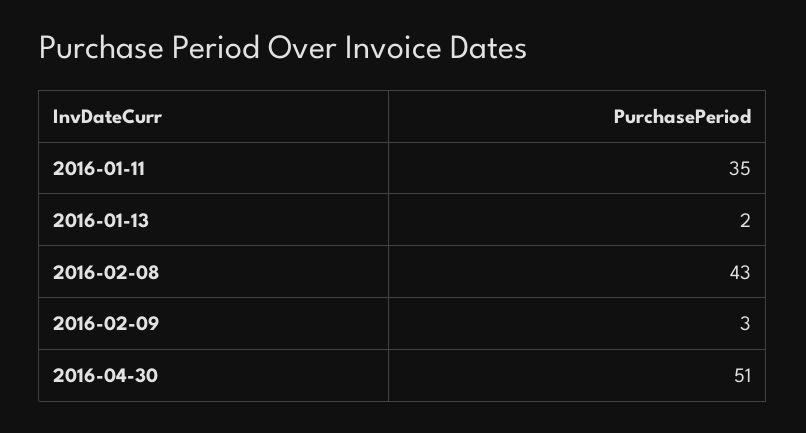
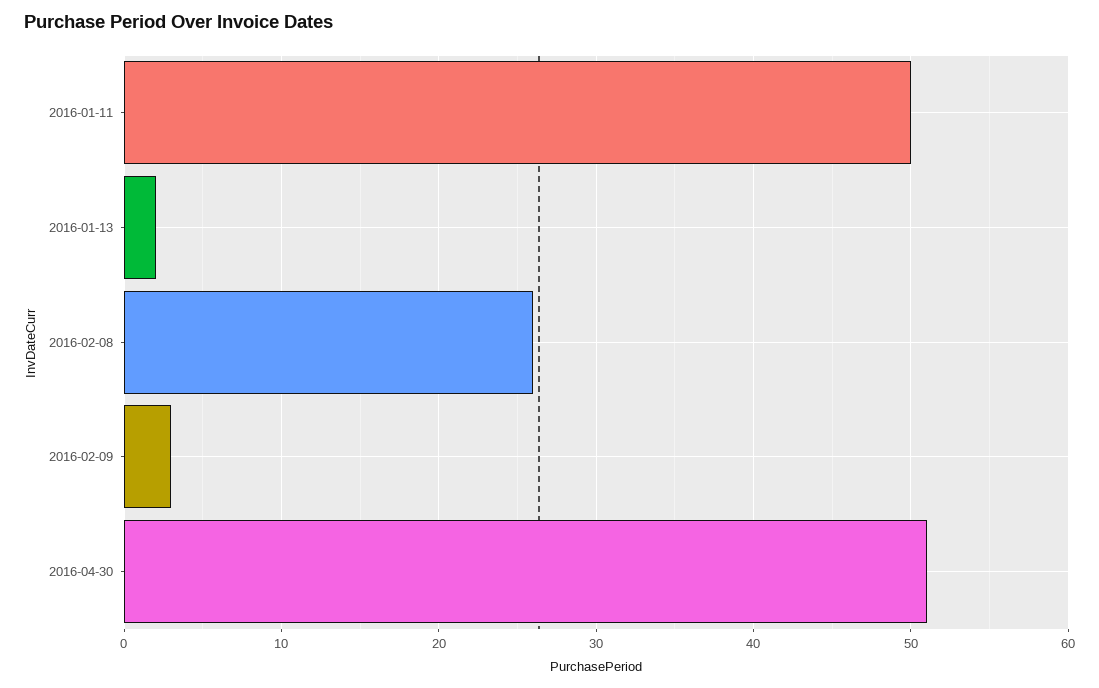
2016-01-11: 35 -> 50
2016-02-08: 43 -> 26

